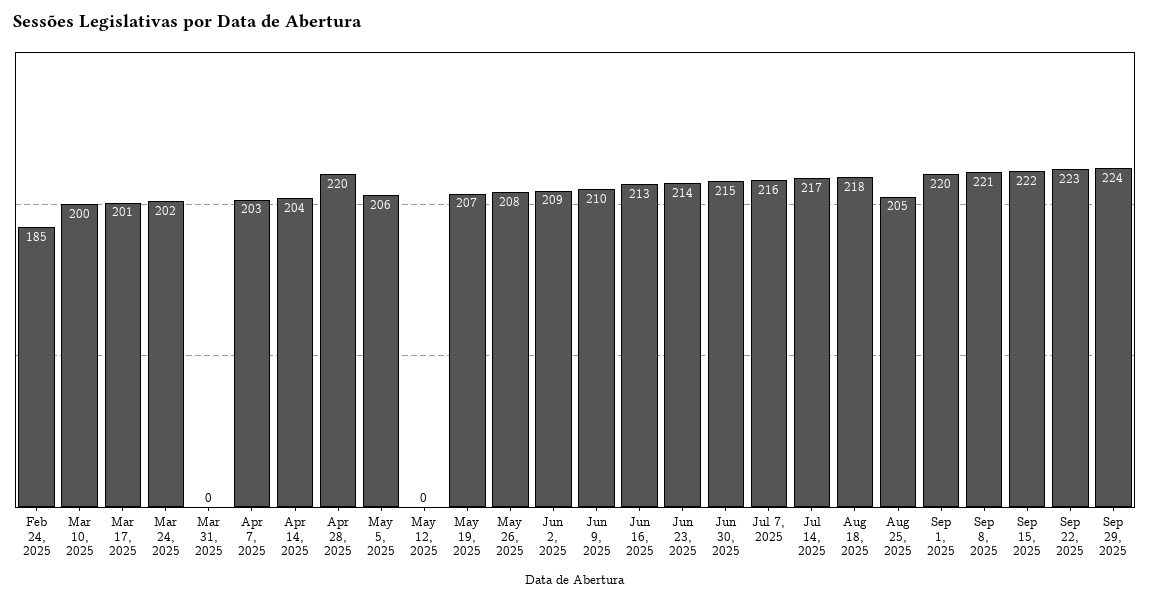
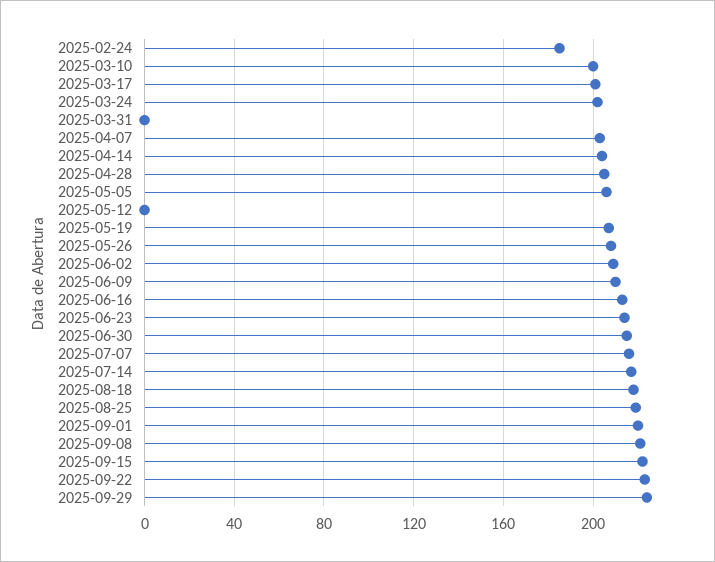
Apr 28, 2025: 220 -> 205
Aug 25, 2025: 205 -> 220

